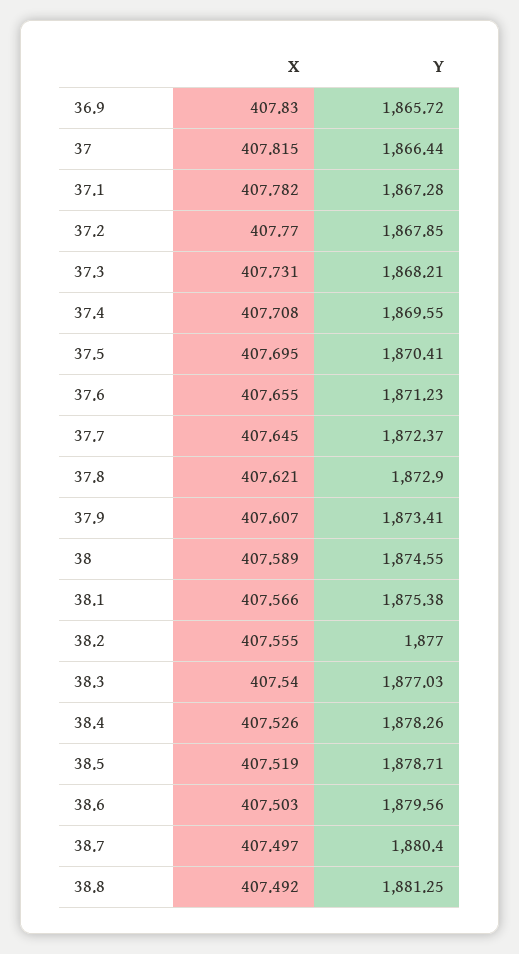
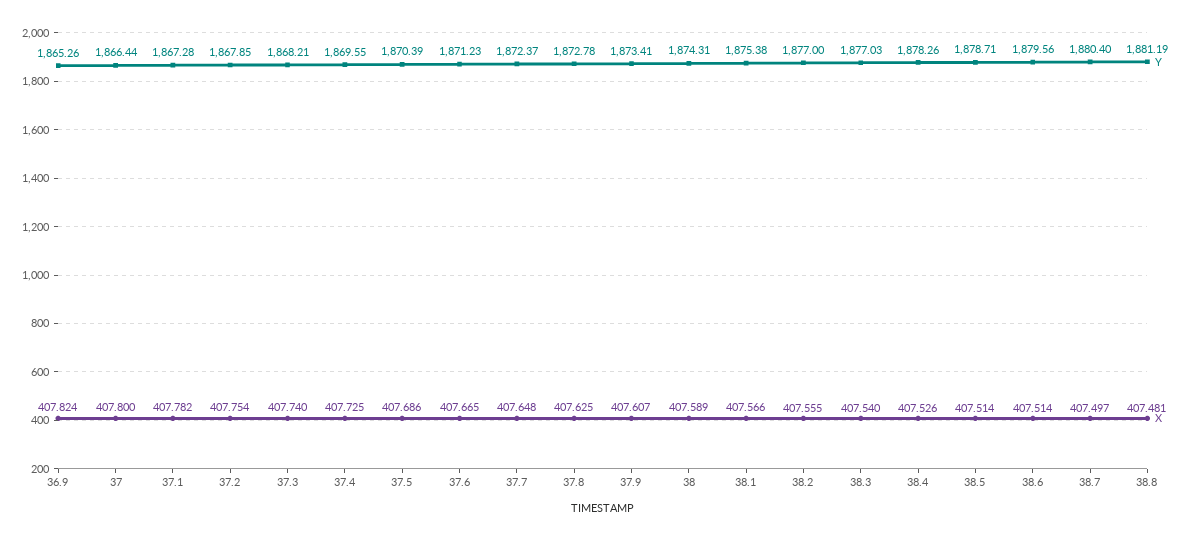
X, 36.9: 407.83 -> 407.824
Y, 36.9: 1865.72 -> 1865.26
X, 37: 407.815 -> 407.8
X, 37.2: 407.77 -> 407.754
X, 37.3: 407.731 -> 407.74
X, 37.4: 407.708 -> 407.725
X, 37.5: 407.695 -> 407.686
Y, 37.5: 1870.41 -> 1870.39
X, 37.6: 407.655 -> 407.665
X, 37.7: 407.645 -> 407.648
X, 37.8: 407.621 -> 407.625
Y, 37.8: 1872.9 -> 1872.78
Y, 38: 1874.55 -> 1874.31
X, 38.5: 407.519 -> 407.514
X, 38.6: 407.503 -> 407.514
X, 38.8: 407.492 -> 407.481
Y, 38.8: 1881.25 -> 1881.19

